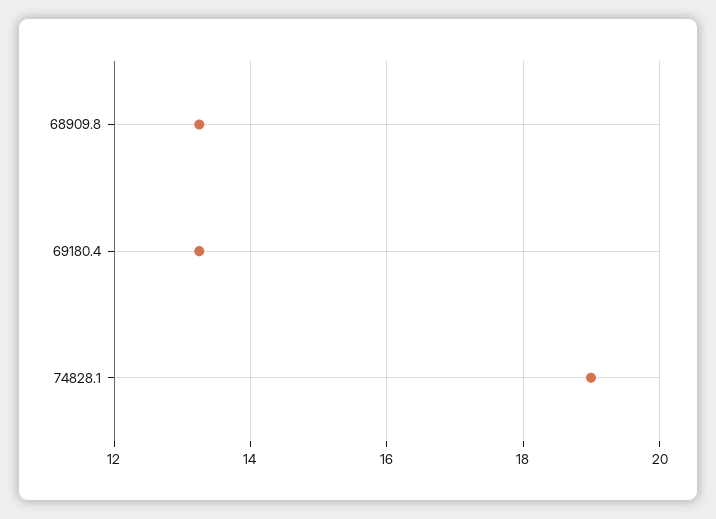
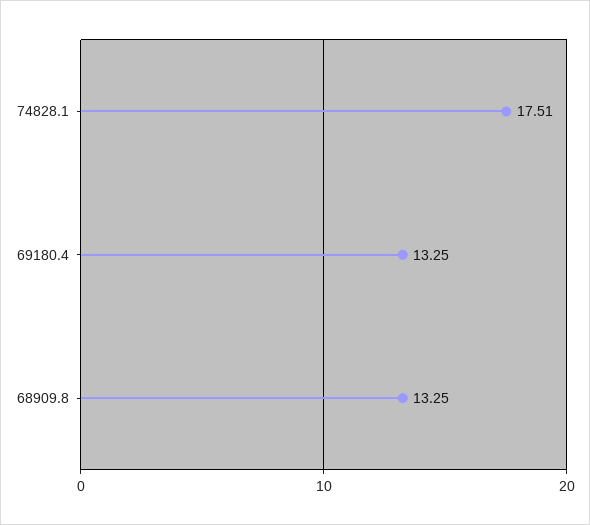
74828.1: 19 -> 17.51

